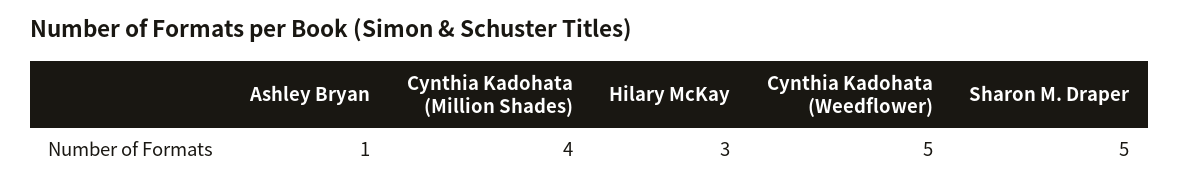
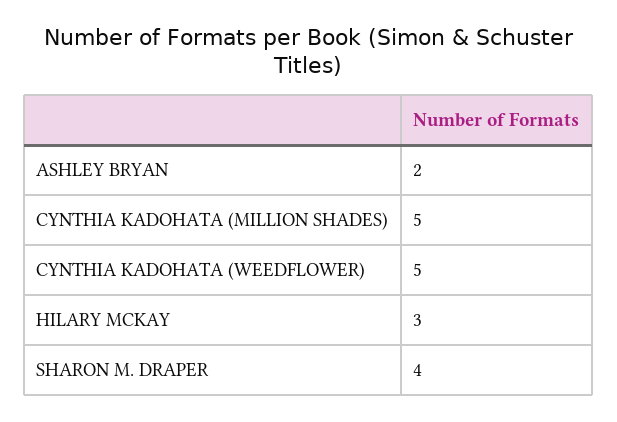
Ashley Bryan: 1 -> 2
Cynthia Kadohata (Million Shades): 4 -> 5
Sharon M. Draper: 5 -> 4

